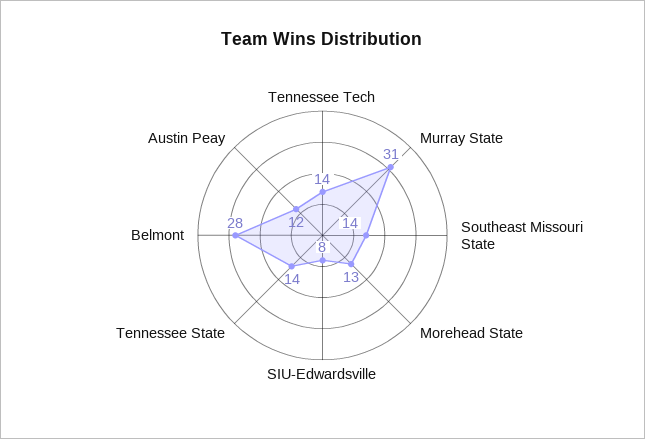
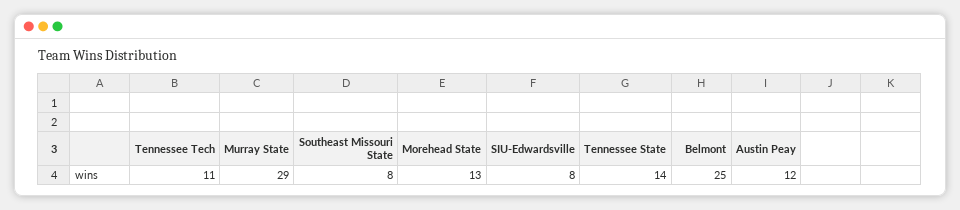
Tennessee Tech: 14 -> 11
Murray State: 31 -> 29
Southeast Missouri State: 14 -> 8
Belmont: 28 -> 25

